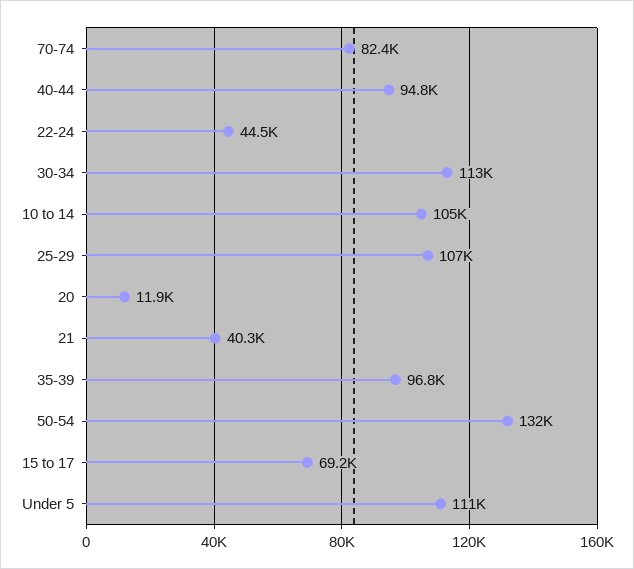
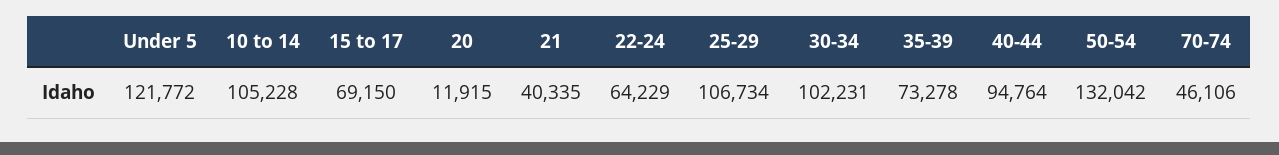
70-74: 82400 -> 46106
22-24: 44500 -> 64229
30-34: 113000 -> 102231
35-39: 96800 -> 73278
Under 5: 111000 -> 121772

